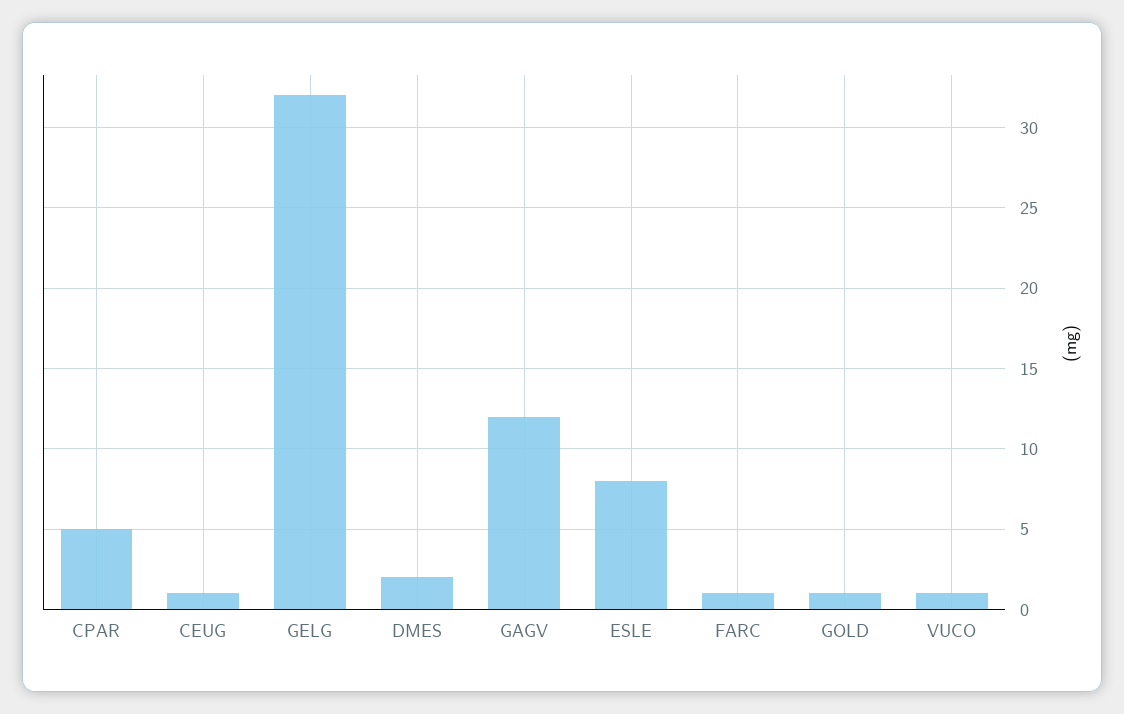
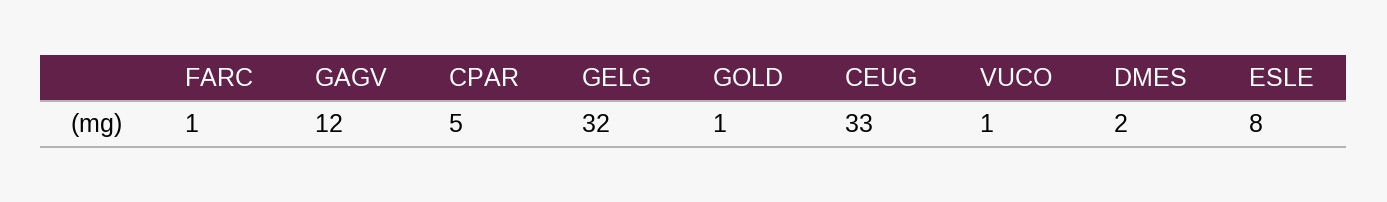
CEUG: 1 -> 33

